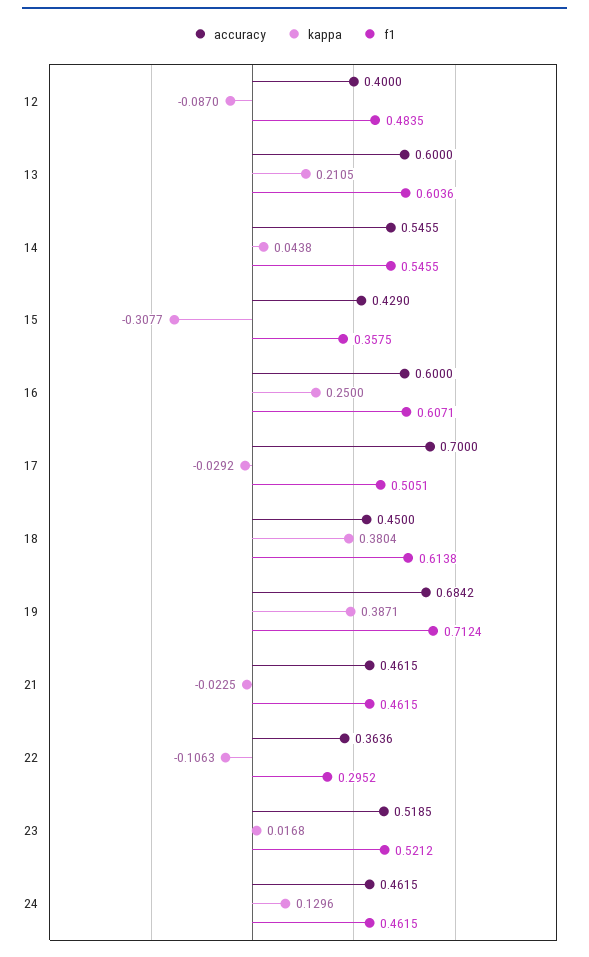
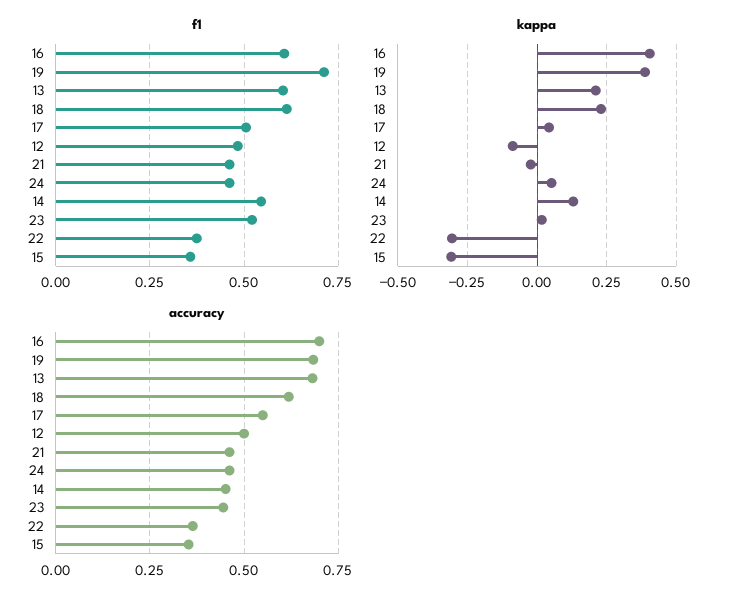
accuracy, 12: 0.4 -> 0.5
accuracy, 13: 0.6 -> 0.675
accuracy, 14: 0.5455 -> 0.45
kappa, 14: 0.0438 -> 0.125
accuracy, 15: 0.429 -> 0.35
accuracy, 16: 0.6 -> 0.7
kappa, 16: 0.25 -> 0.4
accuracy, 17: 0.7 -> 0.55
kappa, 17: -0.0292 -> 0.05
accuracy, 18: 0.45 -> 0.625
kappa, 18: 0.3804 -> 0.225
kappa, 22: -0.1063 -> -0.3
f1, 22: 0.2952 -> 0.375
accuracy, 23: 0.5185 -> 0.45
kappa, 24: 0.1296 -> 0.05

